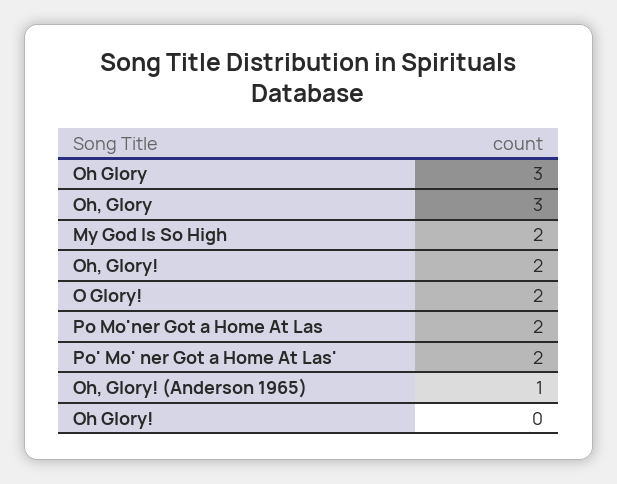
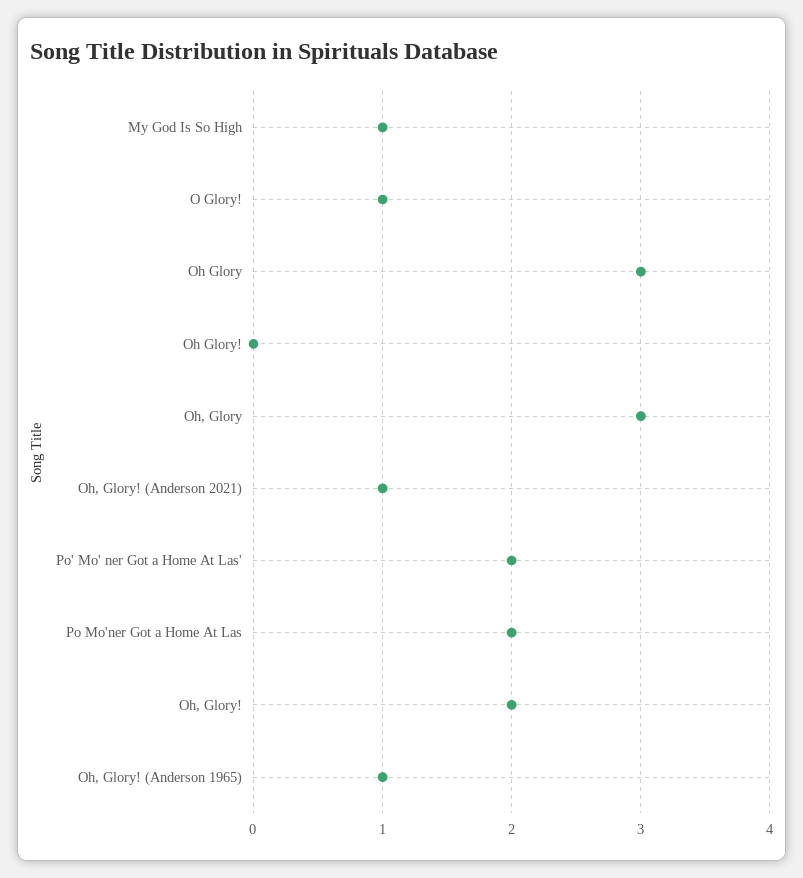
My God Is So High: 2 -> 1
O Glory!: 2 -> 1
Oh, Glory! (Anderson 2021): none -> 1

